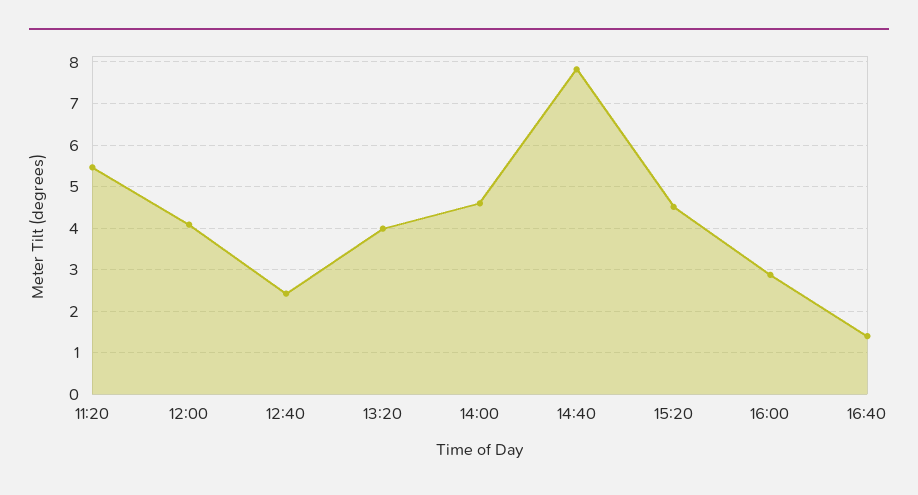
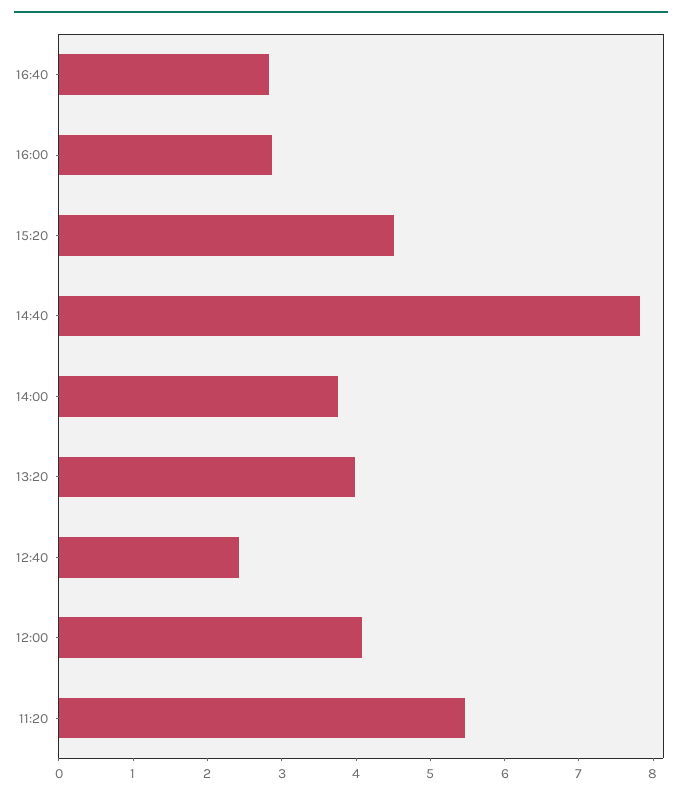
14:00: 4.6 -> 3.8
16:40: 1.4 -> 2.8

